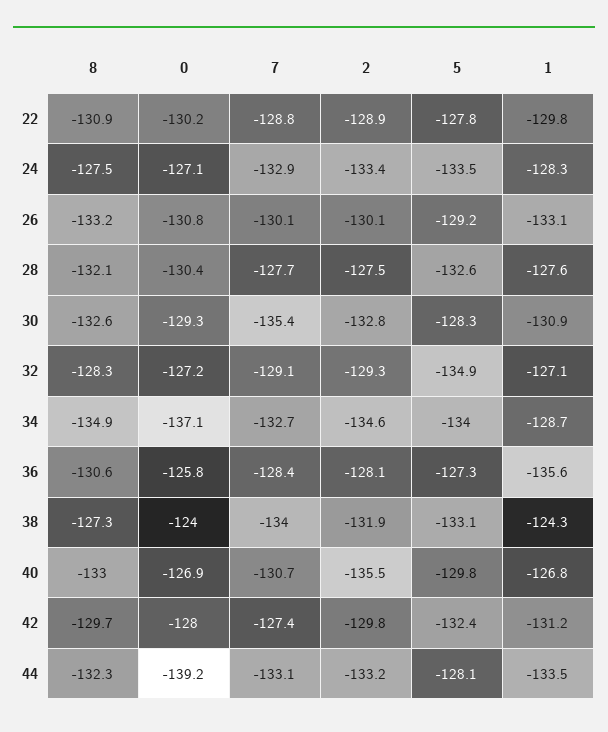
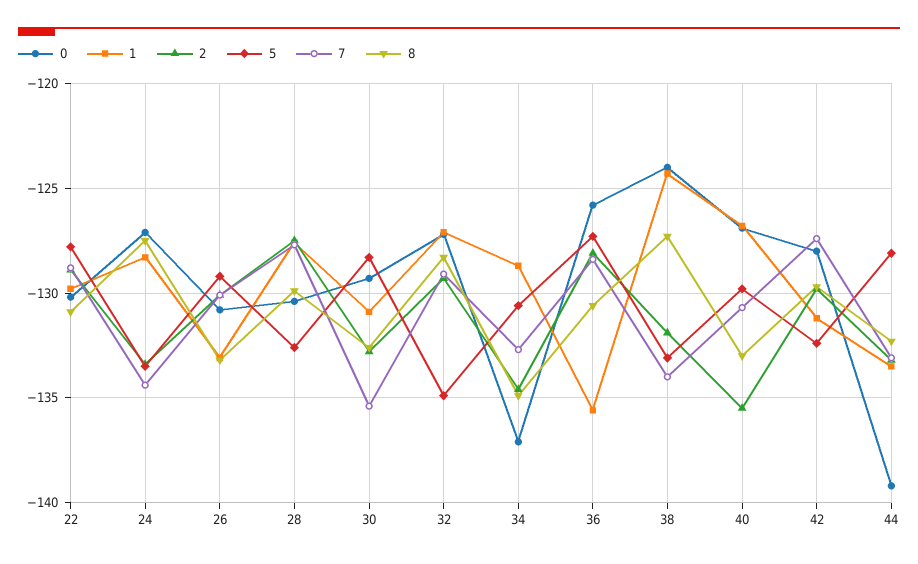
7, 24: -132.9 -> -134.5
8, 28: -132.1 -> -130
5, 34: -134 -> -130.5

